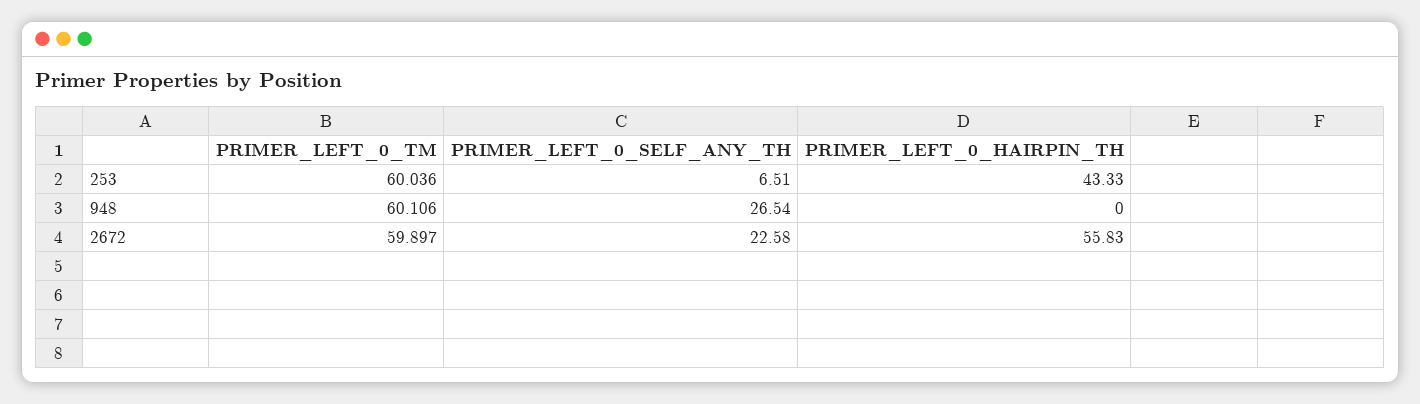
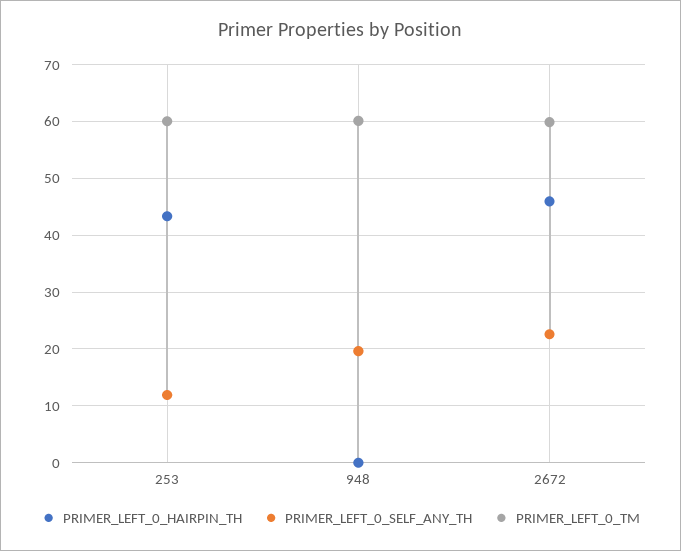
PRIMER_LEFT_0_SELF_ANY_TH, 253: 6.51 -> 12
PRIMER_LEFT_0_SELF_ANY_TH, 948: 26.54 -> 20
PRIMER_LEFT_0_HAIRPIN_TH, 2672: 55.83 -> 46

